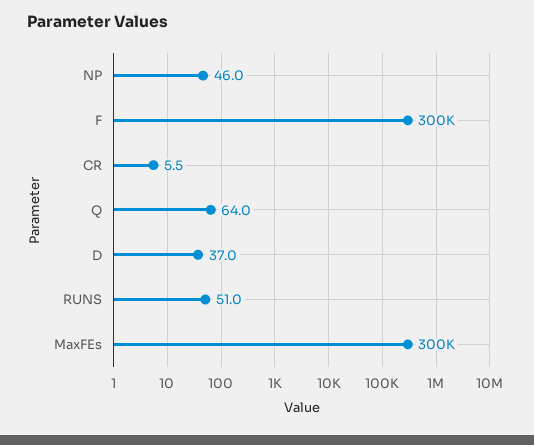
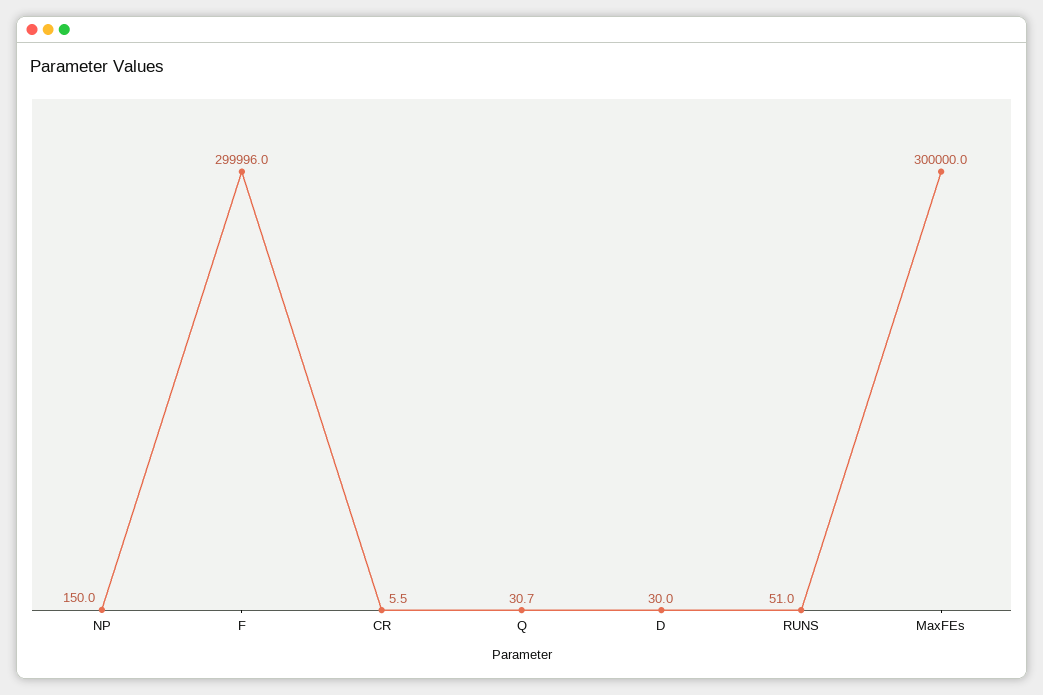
NP: 46 -> 150
Q: 64 -> 30.7
D: 37 -> 30

